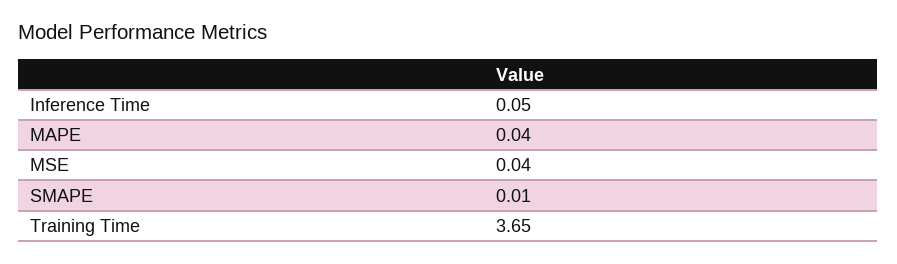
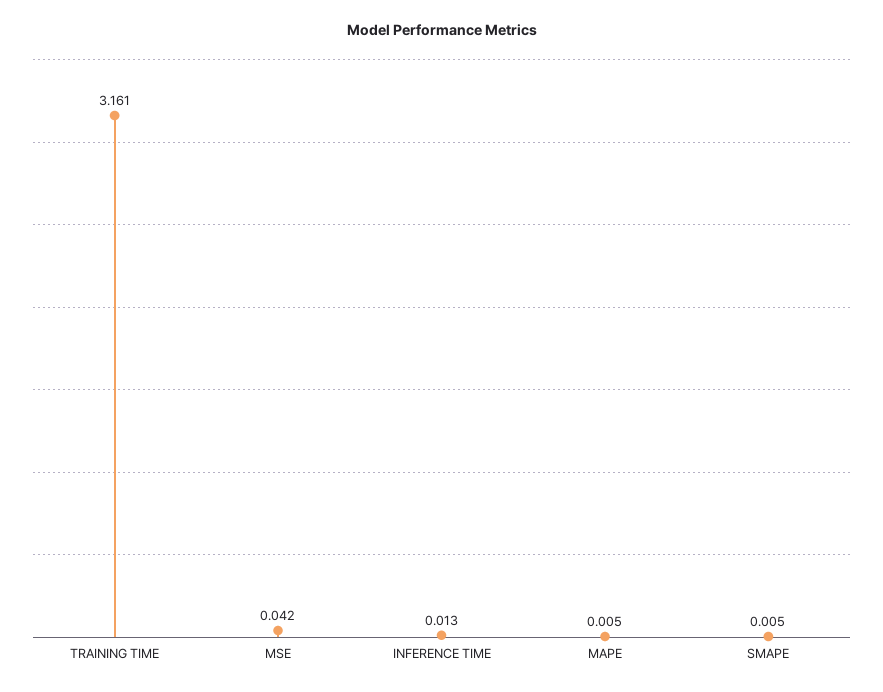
Inference Time: 0.05 -> 0.013
MAPE: 0.04 -> 0.005
Training Time: 3.65 -> 3.161

